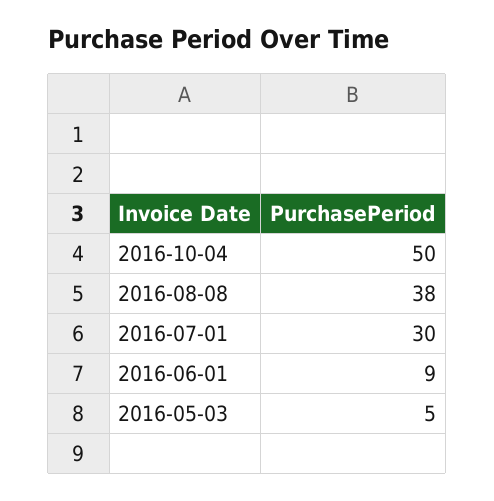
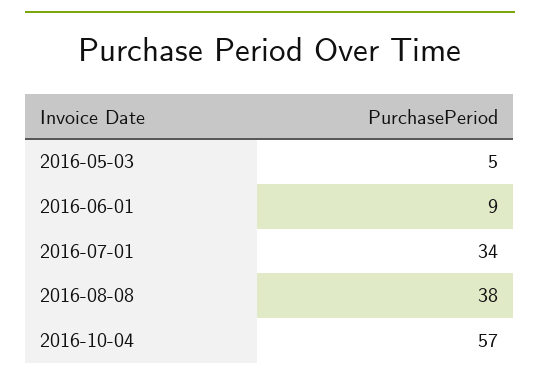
2016-10-04: 50 -> 57
2016-07-01: 30 -> 34

